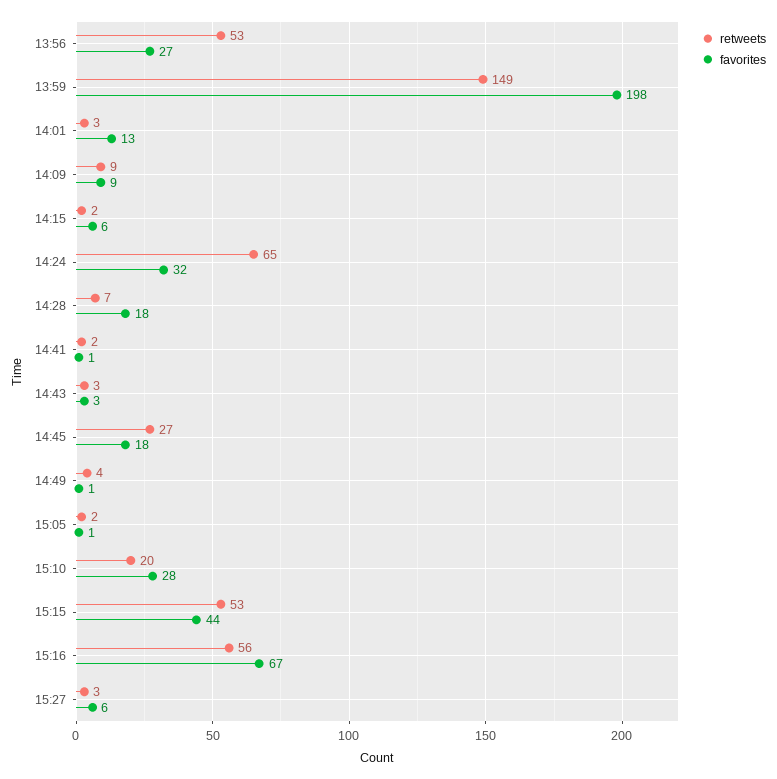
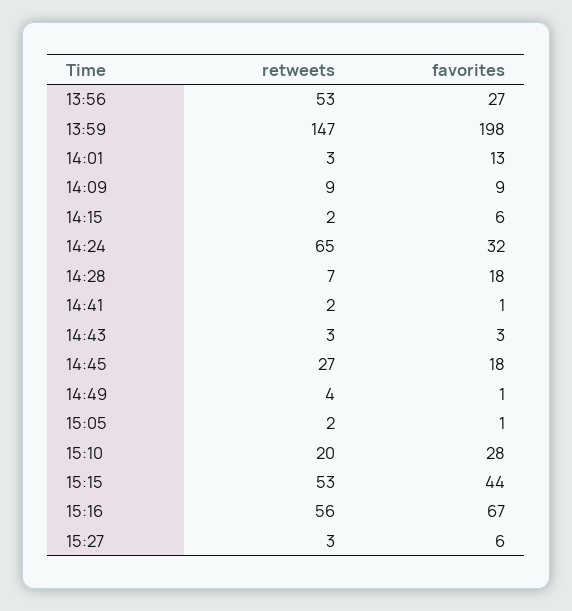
retweets, 13:59: 149 -> 147

